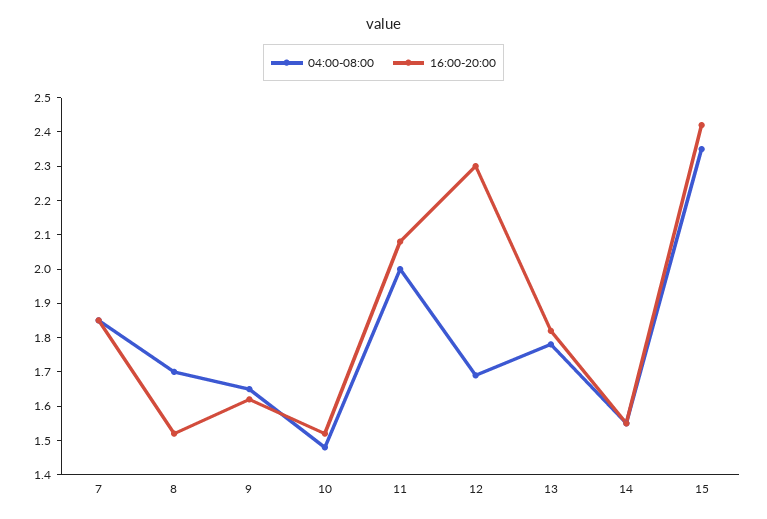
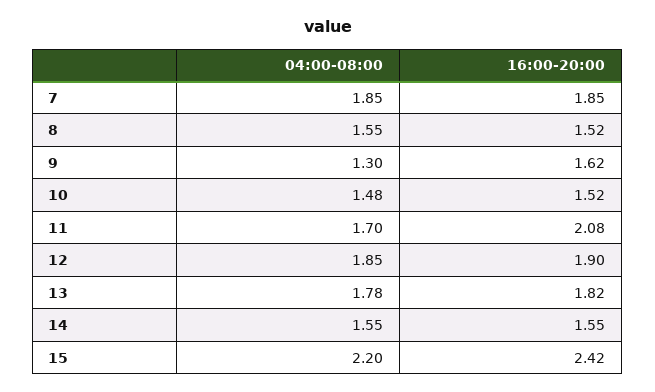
04:00-08:00, 8: 1.7 -> 1.55
04:00-08:00, 9: 1.65 -> 1.3
04:00-08:00, 11: 2 -> 1.7
04:00-08:00, 12: 1.7 -> 1.85
16:00-20:00, 12: 2.3 -> 1.9
04:00-08:00, 15: 2.35 -> 2.2

